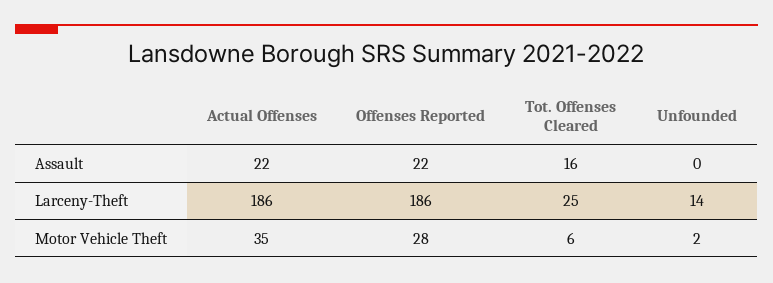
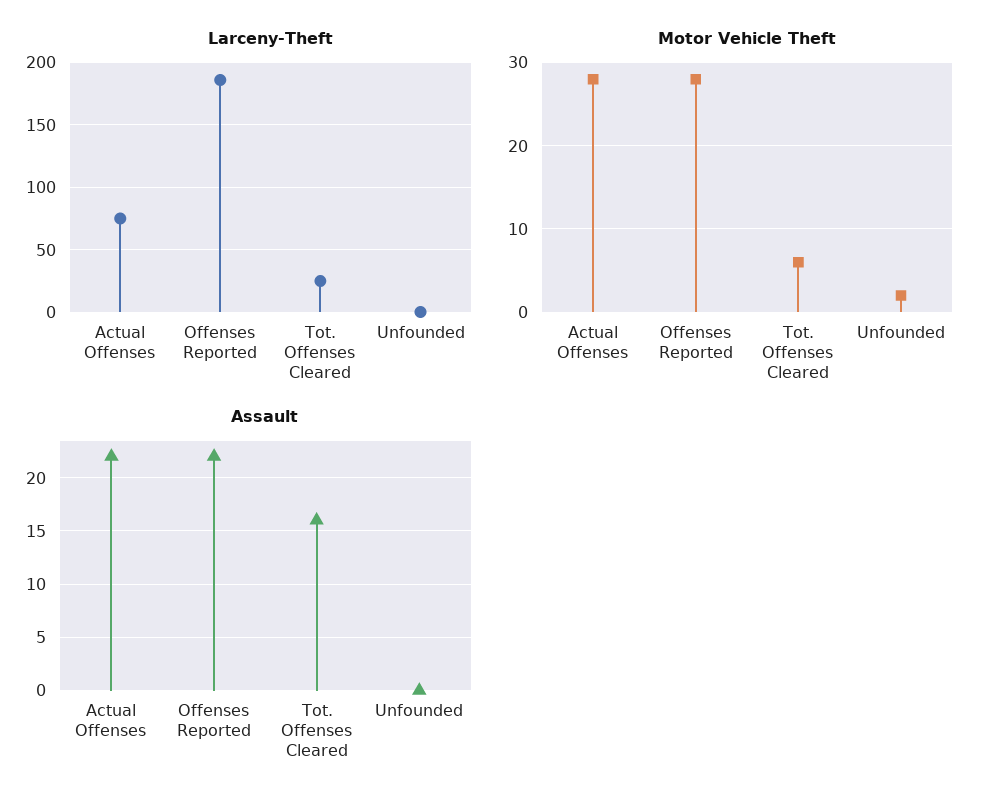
Larceny-Theft, Actual Offenses: 186 -> 75
Larceny-Theft, Unfounded: 14 -> 0
Motor Vehicle Theft, Actual Offenses: 35 -> 28

